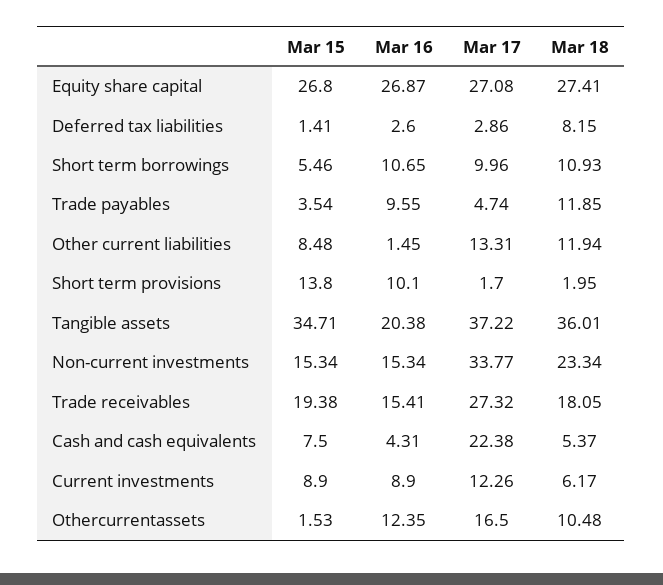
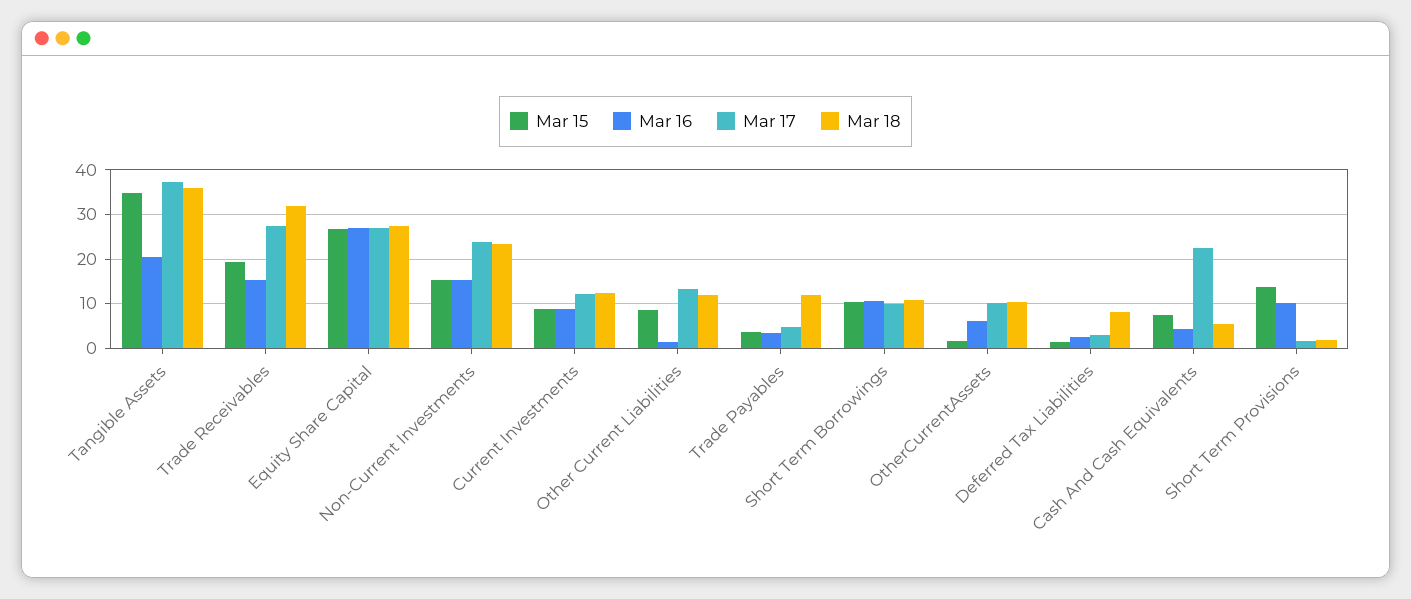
Mar 15, Short term borrowings: 5.46 -> 10
Mar 16, Trade payables: 9.55 -> 4
Mar 17, Non-current investments: 33.77 -> 24
Mar 18, Trade receivables: 18.05 -> 32
Mar 18, Current investments: 6.17 -> 12
Mar 16, Othercurrentassets: 12.35 -> 6
Mar 17, Othercurrentassets: 16.5 -> 10

